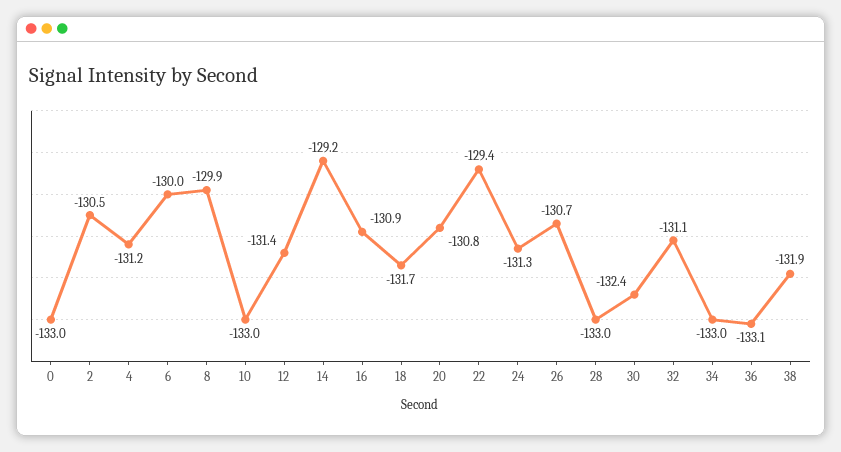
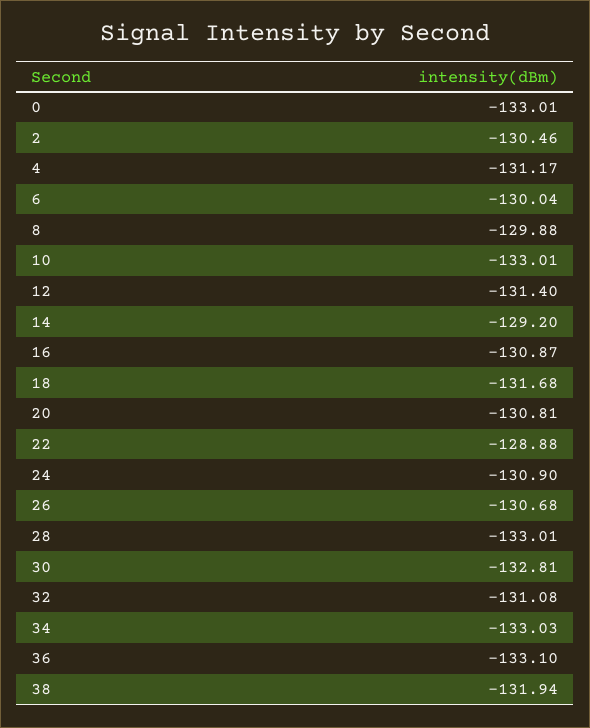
22: -129.4 -> -128.88
24: -131.3 -> -130.9
30: -132.4 -> -132.81

